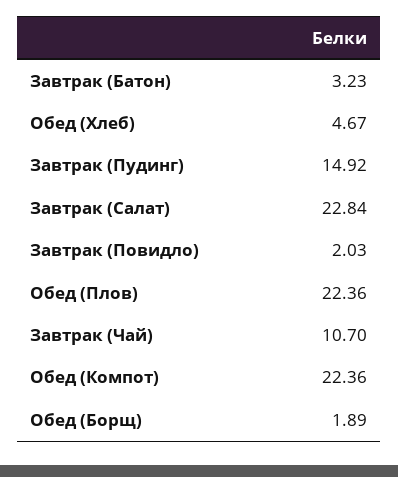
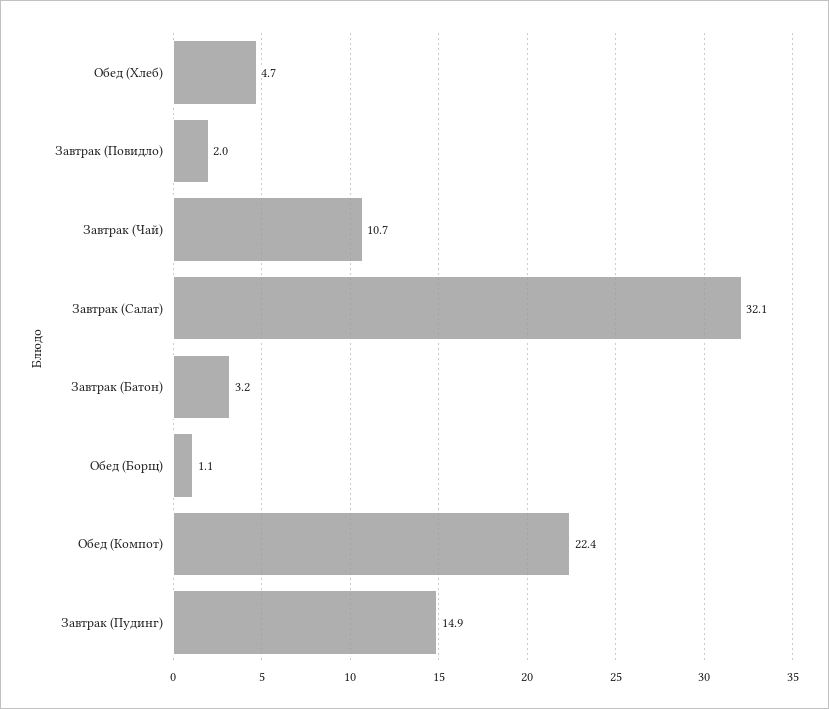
Завтрак (Салат): 22.84 -> 32.1
Обед (Плов): 22.36 -> none
Обед (Борщ): 1.89 -> 1.1

